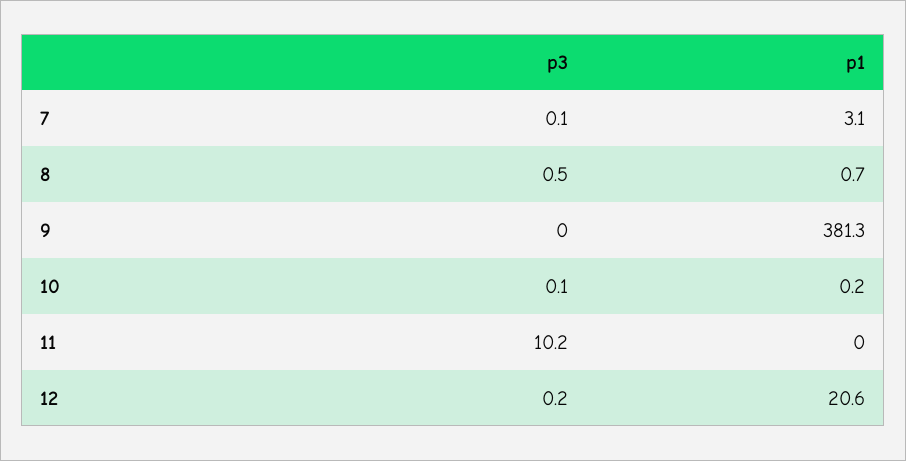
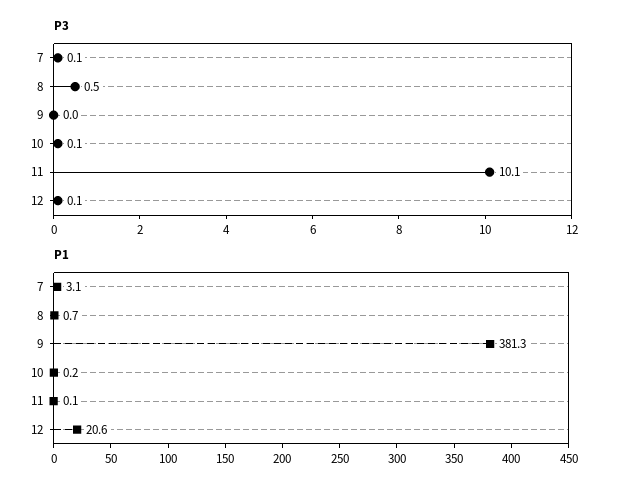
p3, 11: 10.2 -> 10.1
p1, 11: 0 -> 0.1
p3, 12: 0.2 -> 0.1

